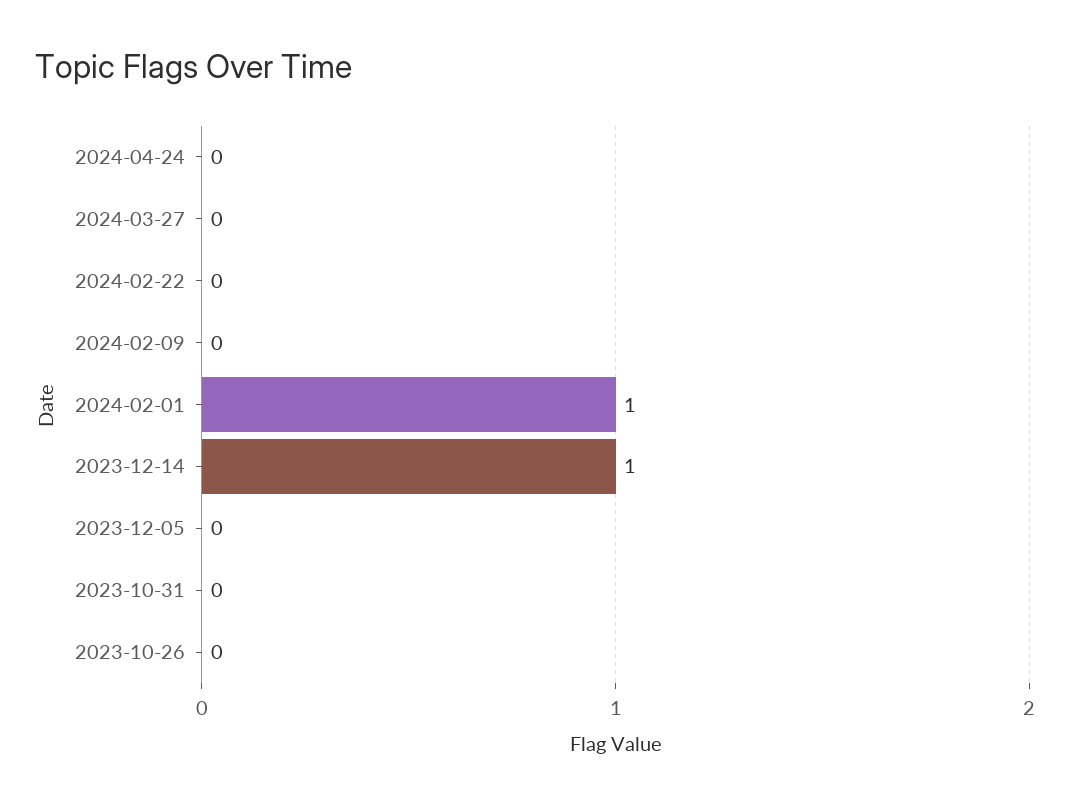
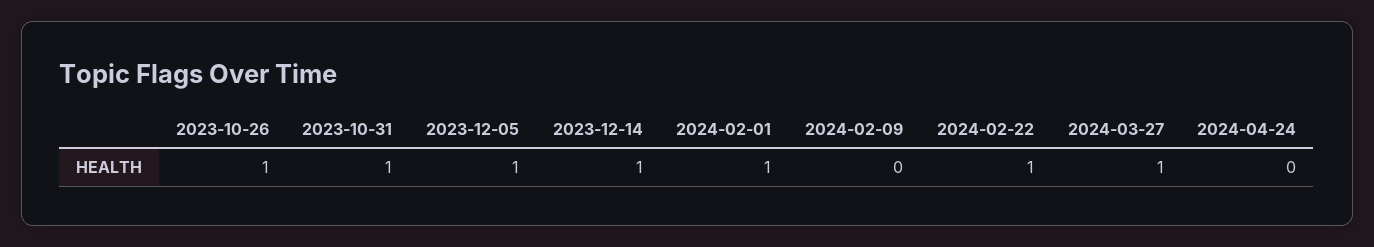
2024-03-27: 0 -> 1
2024-02-22: 0 -> 1
2023-12-05: 0 -> 1
2023-10-31: 0 -> 1
2023-10-26: 0 -> 1

